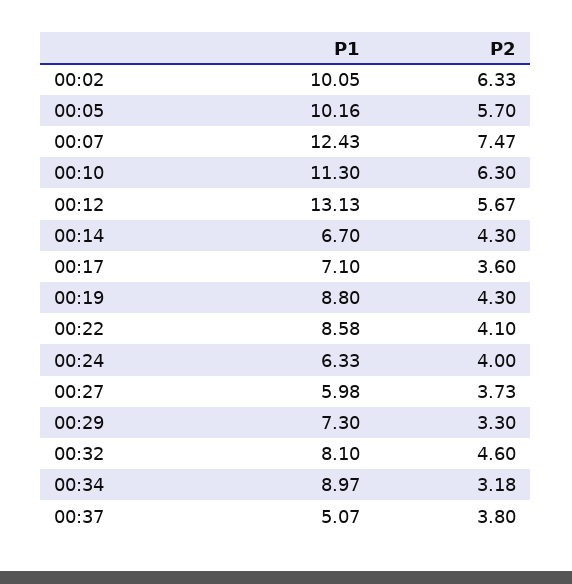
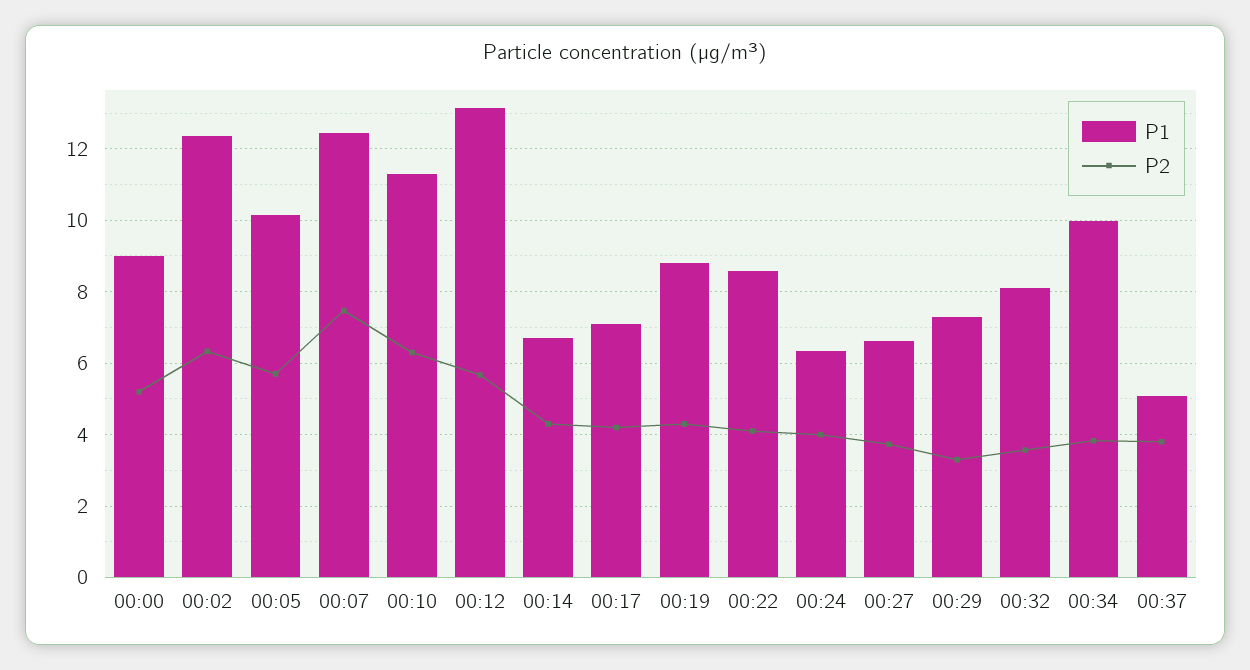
P1, 00:02: 10.05 -> 12.4
P2, 00:17: 3.6 -> 4.2
P1, 00:27: 5.98 -> 6.6
P2, 00:32: 4.6 -> 3.6
P1, 00:34: 8.97 -> 10
P2, 00:34: 3.18 -> 3.8
P1, 00:00: none -> 9
P2, 00:00: none -> 5.2

